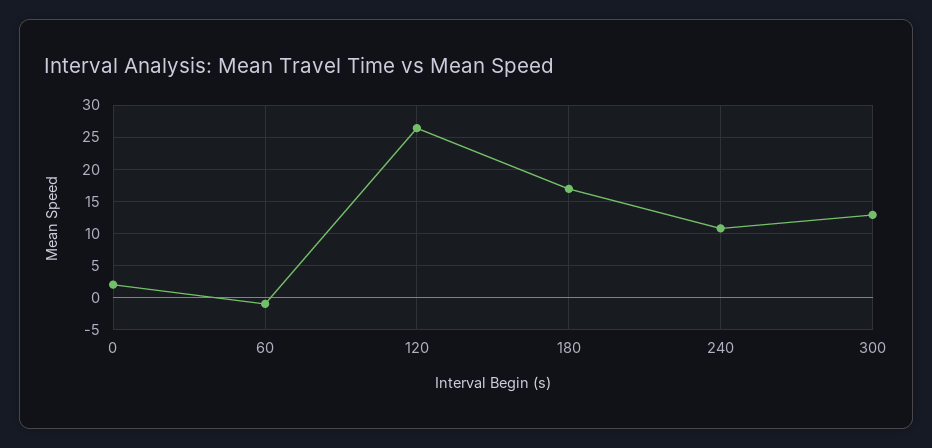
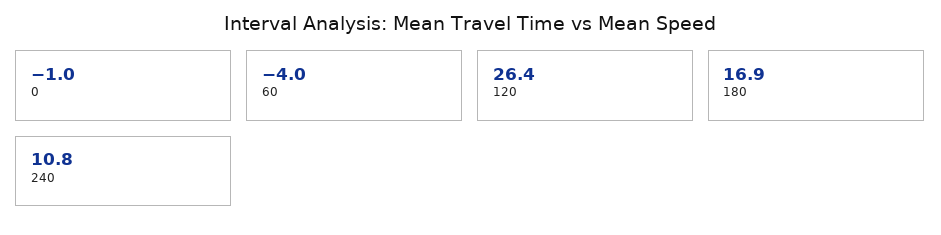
0: 2 -> -1
60: -1 -> -4
300: 13 -> none

